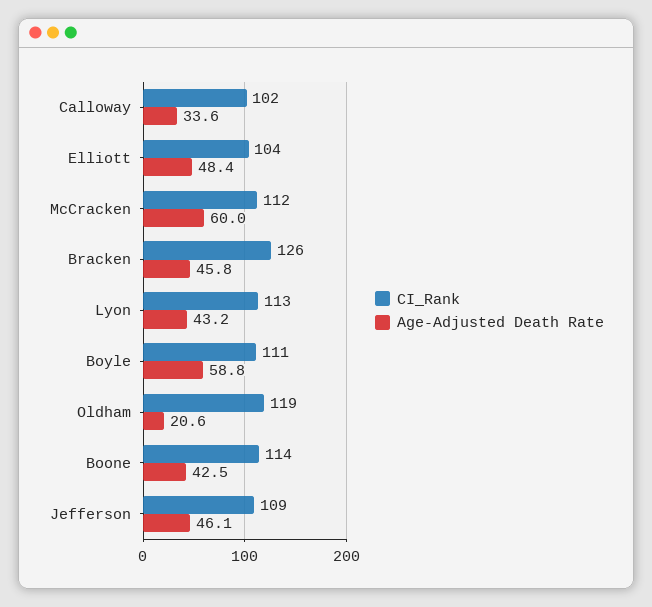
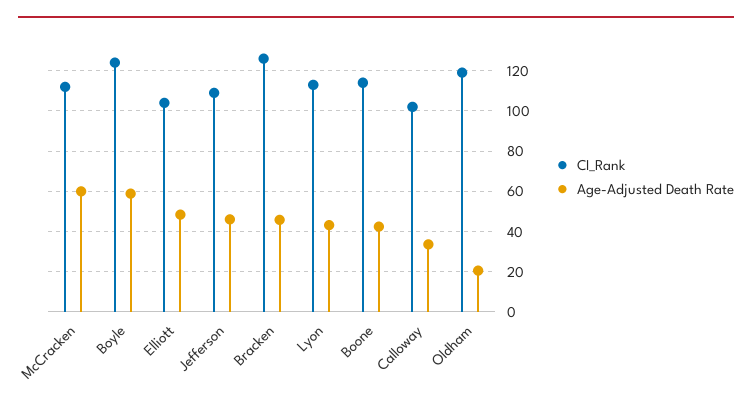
CI_Rank, Boyle: 111 -> 125

